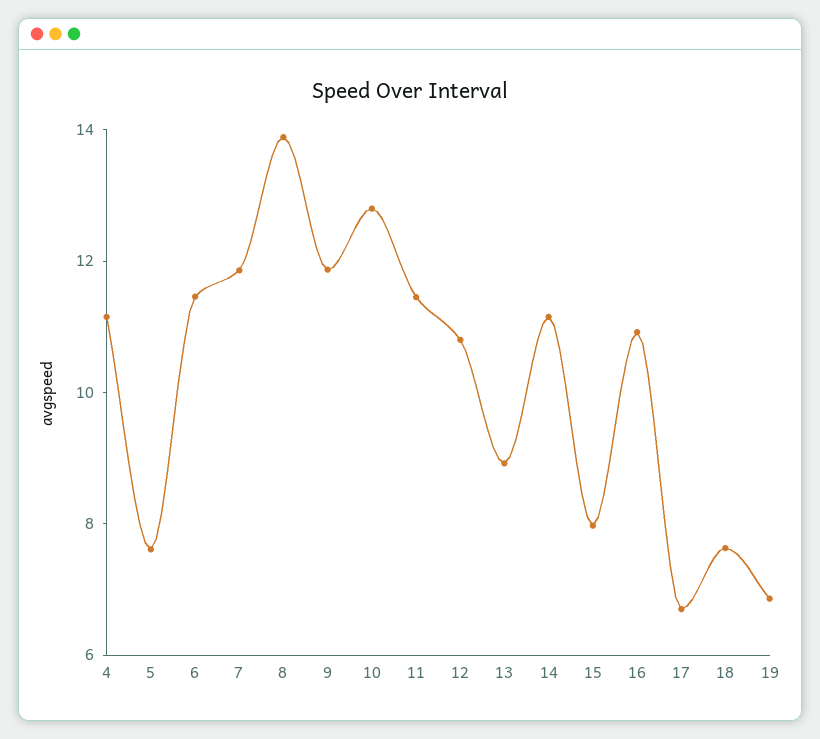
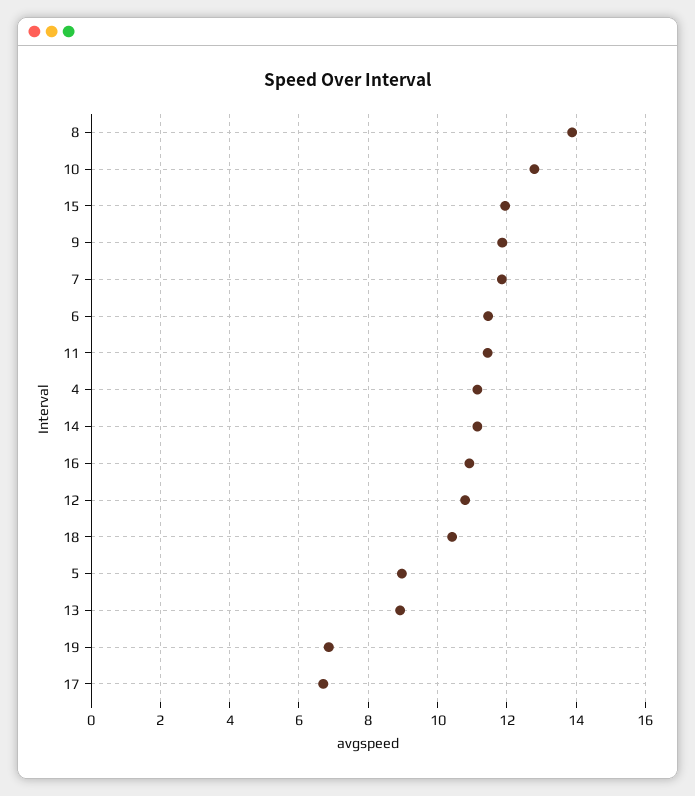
5: 7.5 -> 9
15: 8 -> 12
18: 7.5 -> 10.4

